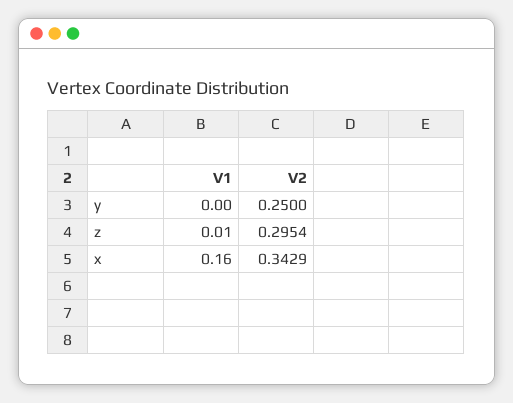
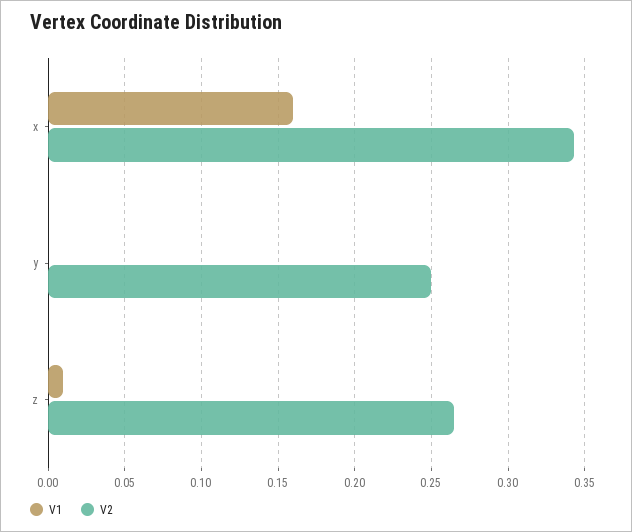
V2, z: 0.2954 -> 0.265

